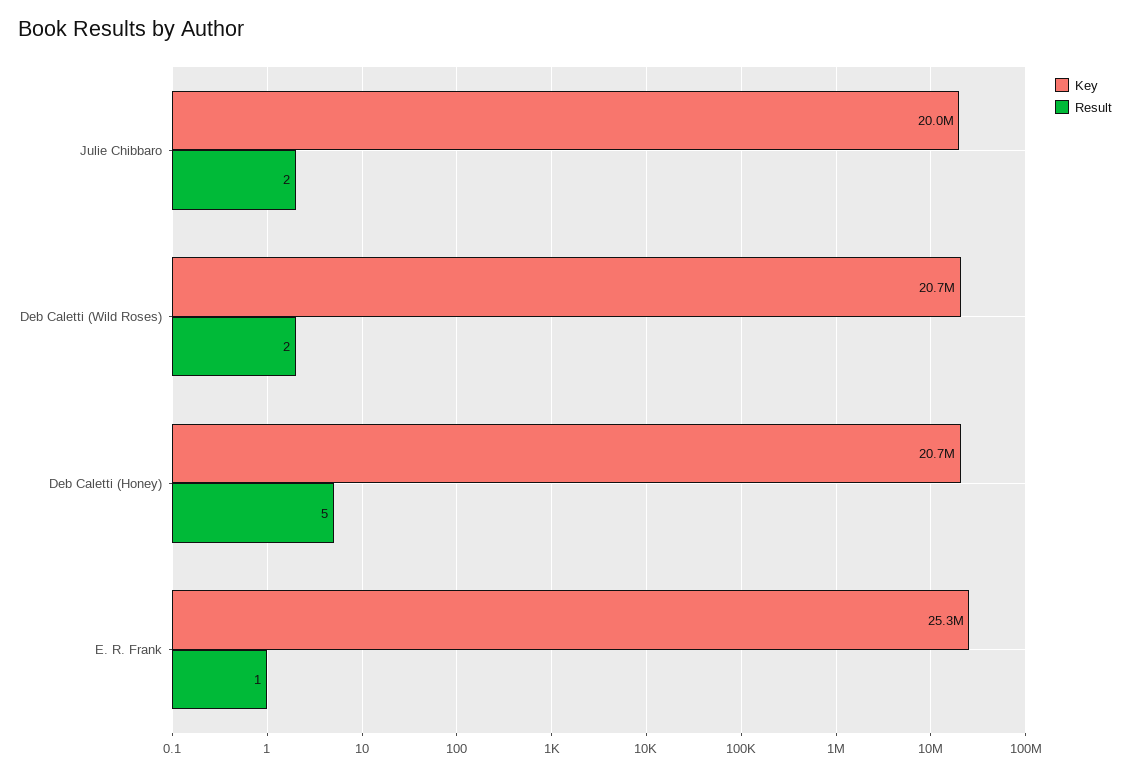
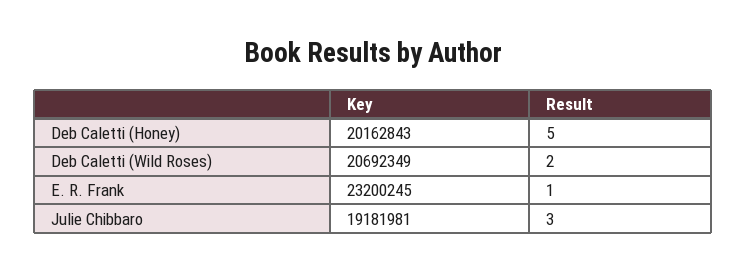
Key, Julie Chibbaro: 20000000 -> 19181981
Result, Julie Chibbaro: 2 -> 3
Key, Deb Caletti (Honey): 20700000 -> 20162843
Key, E. R. Frank: 25300000 -> 23200245

